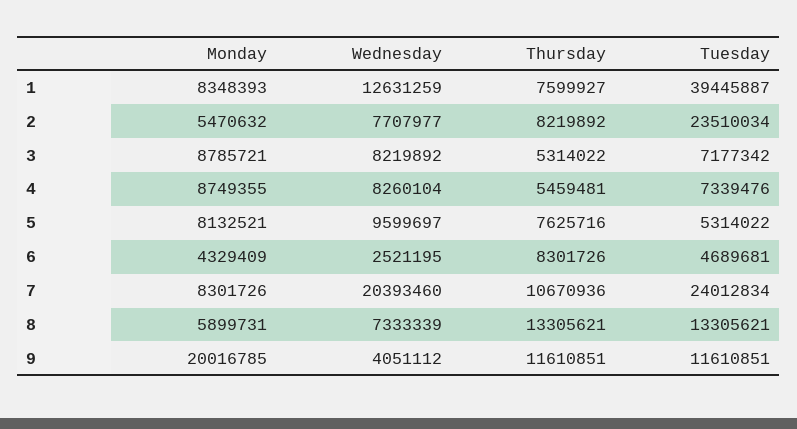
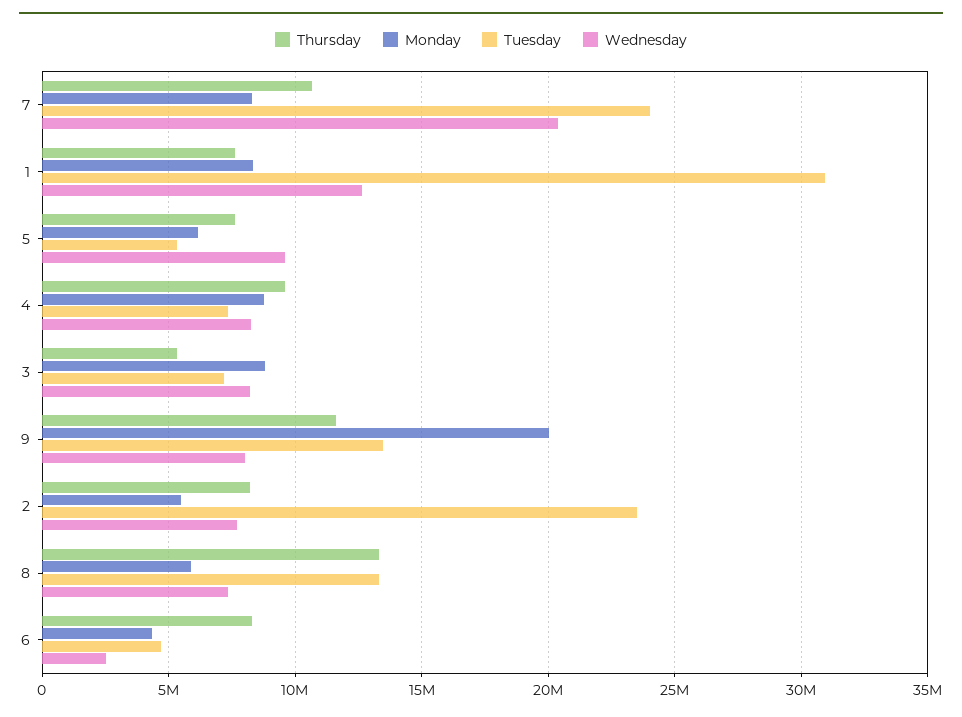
Tuesday, 1: 39445887 -> 31000000
Thursday, 4: 5459481 -> 9500000
Monday, 5: 8132521 -> 6000000
Wednesday, 9: 4051112 -> 8000000
Tuesday, 9: 11610851 -> 13500000

